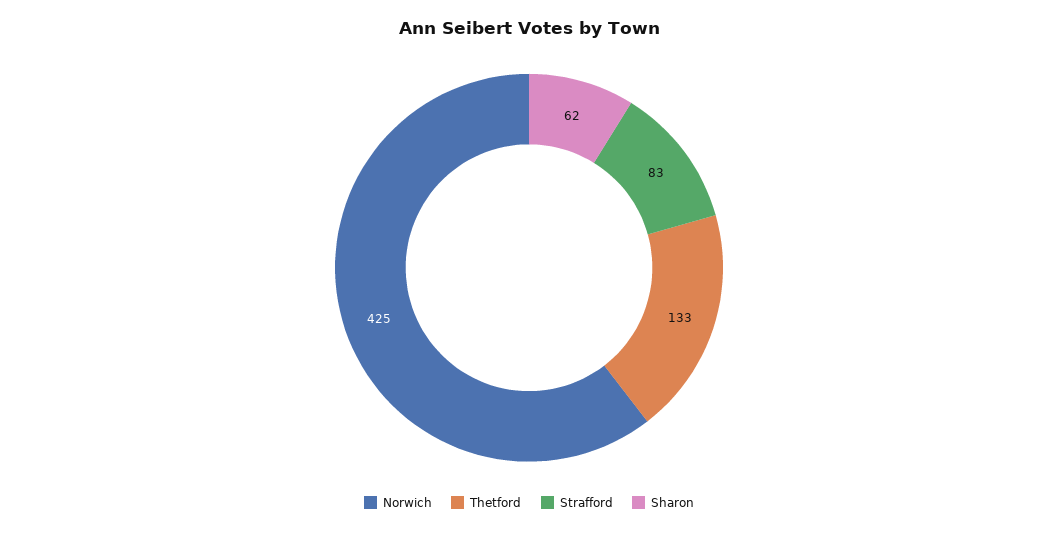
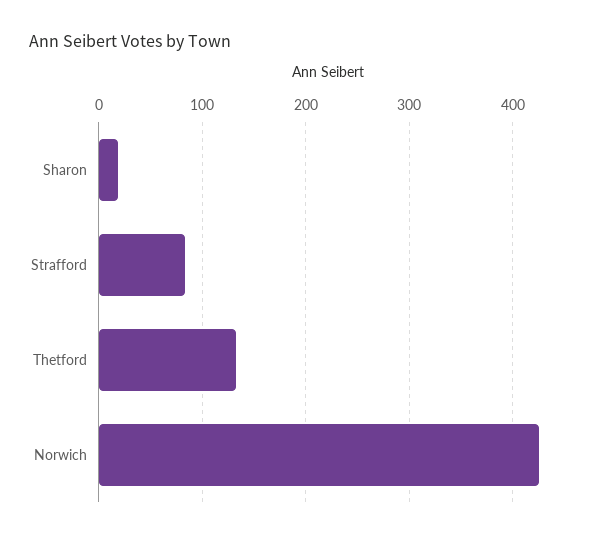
Sharon: 62 -> 20

